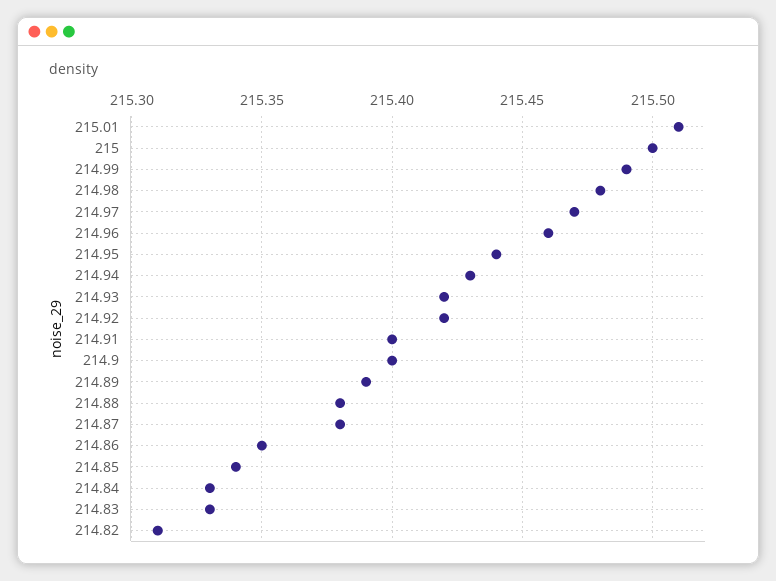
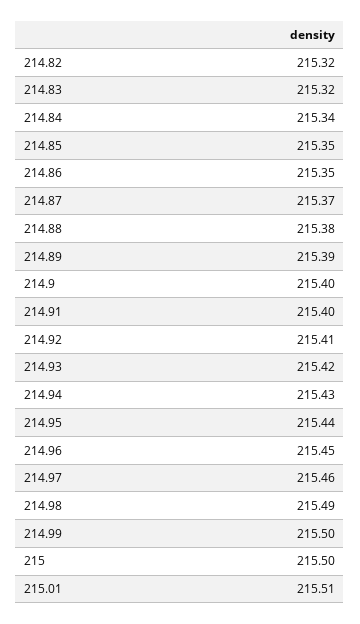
214.99: 215.49 -> 215.5
214.98: 215.48 -> 215.49
214.97: 215.47 -> 215.46
214.96: 215.46 -> 215.45
214.92: 215.42 -> 215.41
214.87: 215.38 -> 215.37
214.85: 215.34 -> 215.35
214.84: 215.33 -> 215.34
214.83: 215.33 -> 215.32
214.82: 215.31 -> 215.32

